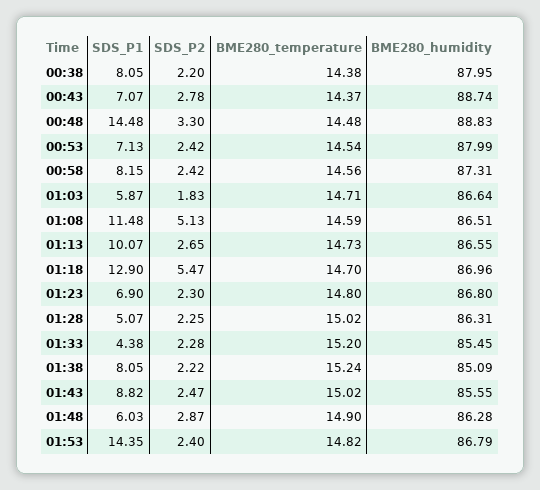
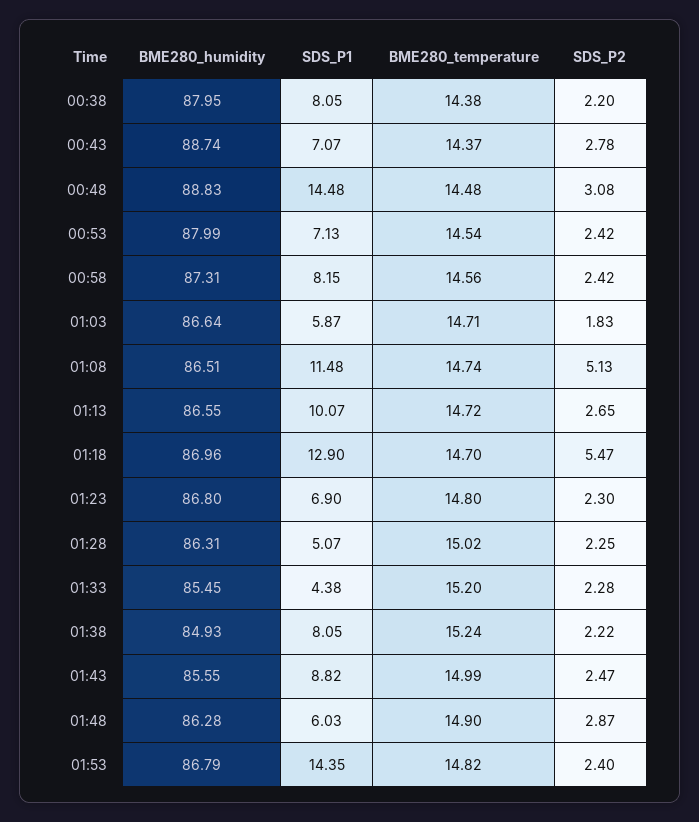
SDS_P2, 00:48: 3.3 -> 3.08
BME280_temperature, 01:08: 14.59 -> 14.74
BME280_temperature, 01:13: 14.73 -> 14.72
BME280_humidity, 01:38: 85.09 -> 84.93
BME280_temperature, 01:43: 15.02 -> 14.99

